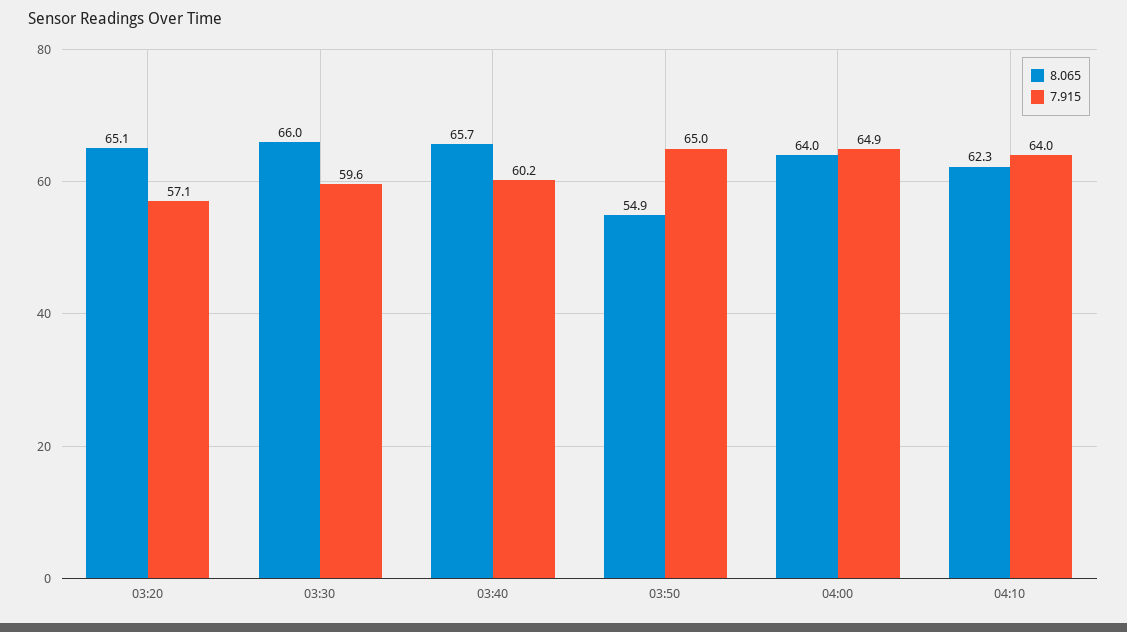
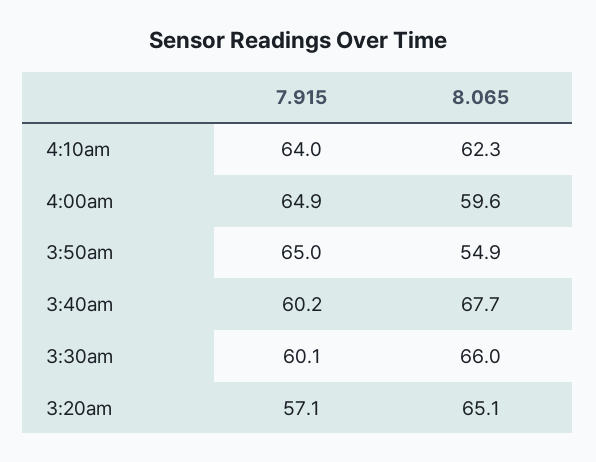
7.915, 03:30: 59.6 -> 60.1
8.065, 03:40: 65.7 -> 67.7
8.065, 04:00: 64 -> 59.6

